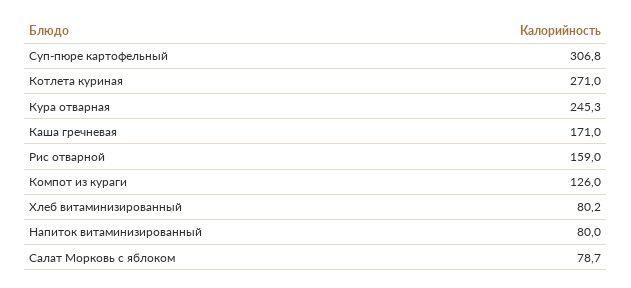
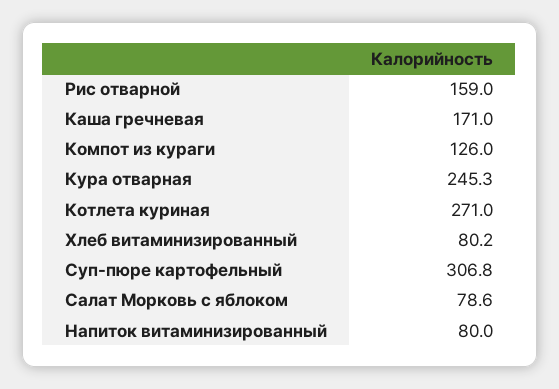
Салат Морковь с яблоком: 78.7 -> 78.6

